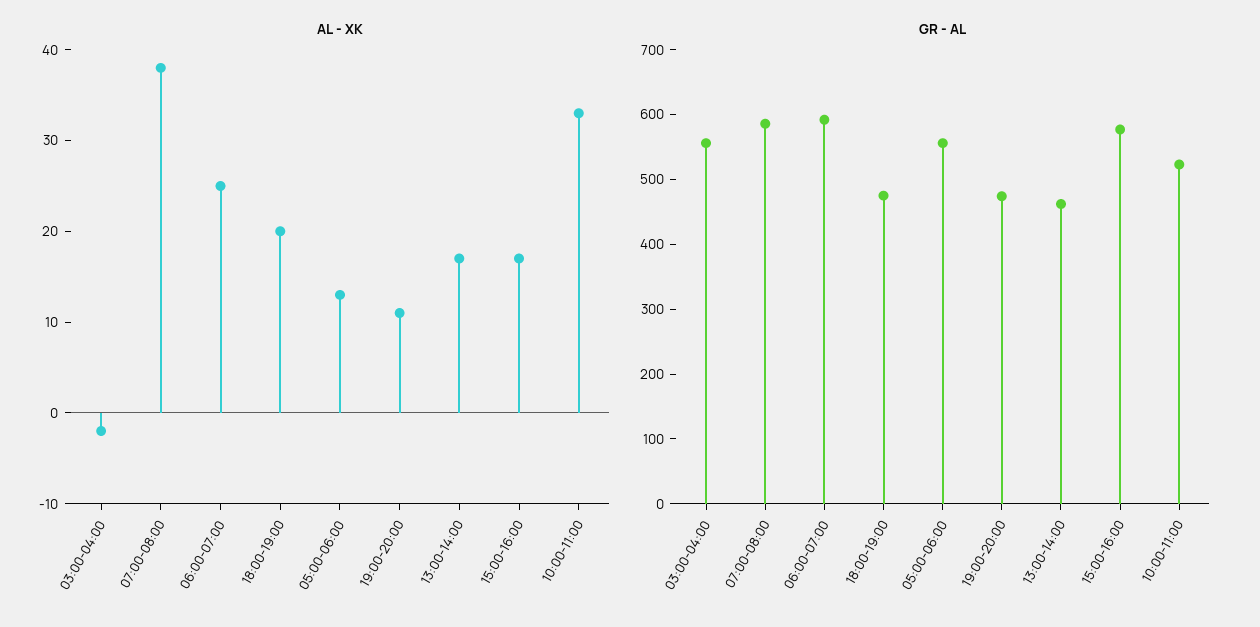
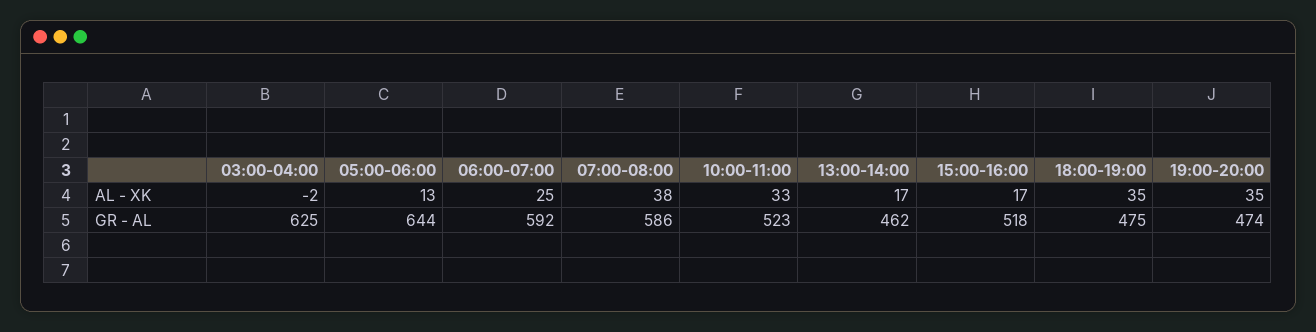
AL - XK, 18:00-19:00: 20 -> 35
AL - XK, 19:00-20:00: 11 -> 35
GR - AL, 03:00-04:00: 560 -> 625
GR - AL, 05:00-06:00: 560 -> 644
GR - AL, 15:00-16:00: 580 -> 518

